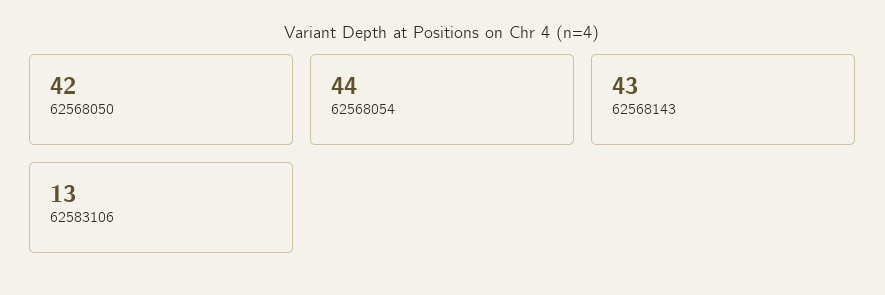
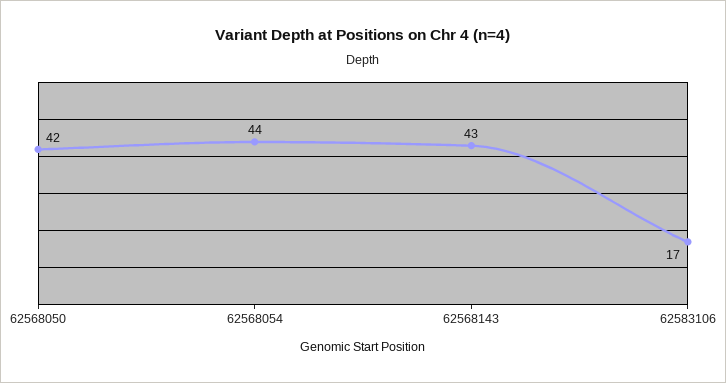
62583106: 13 -> 17

